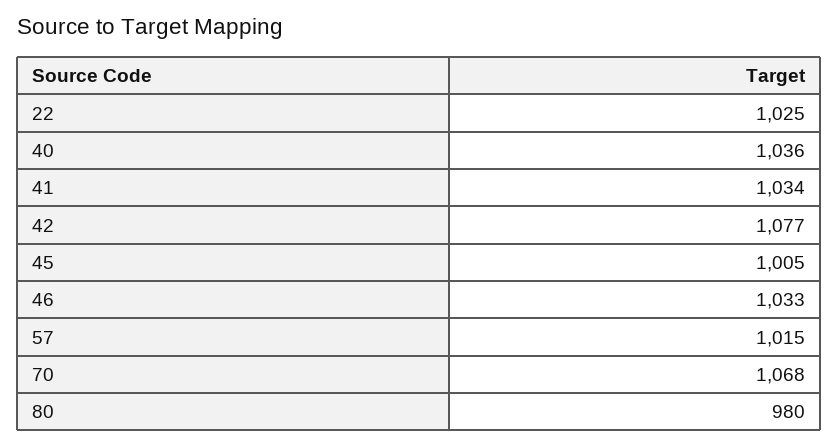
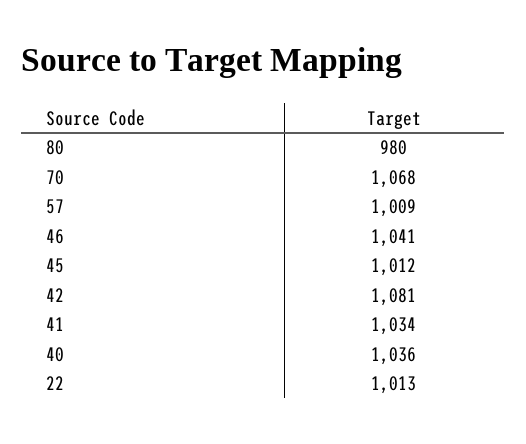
22: 1025 -> 1013
42: 1077 -> 1081
45: 1005 -> 1012
46: 1033 -> 1041
57: 1015 -> 1009

